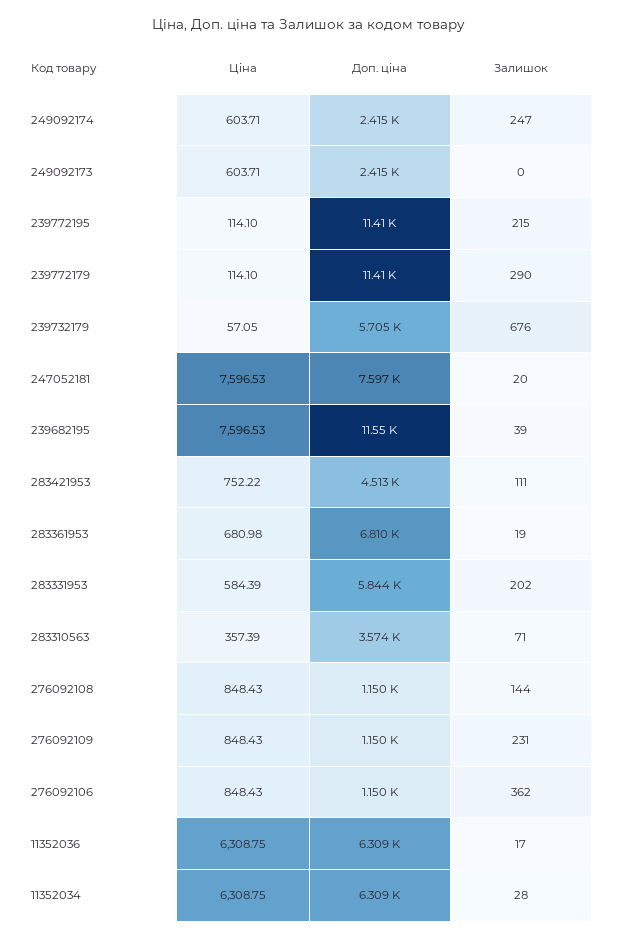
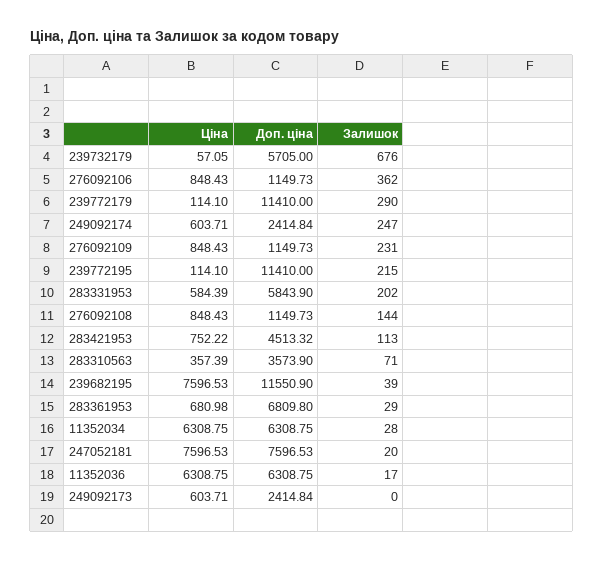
Залишок, 283421953: 111 -> 113
Залишок, 283361953: 19 -> 29

